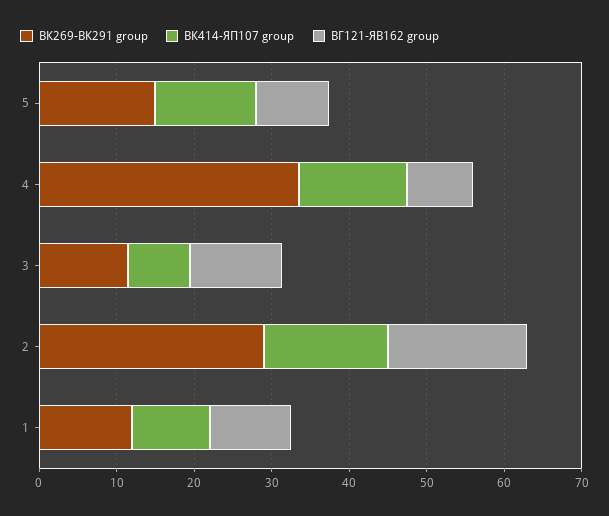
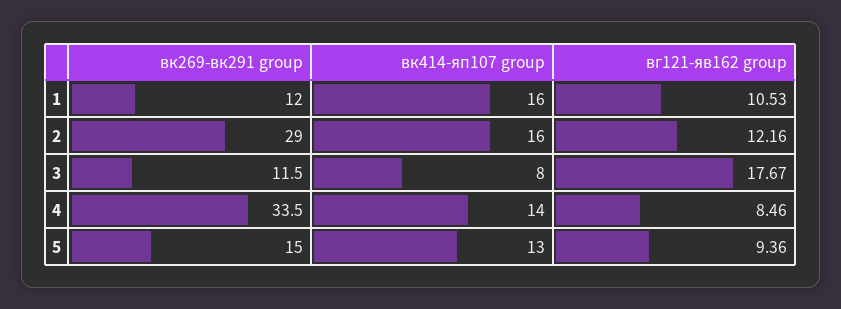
ВГ121-ЯВ162 group, 3: 12 -> 17.67
ВГ121-ЯВ162 group, 2: 18 -> 12.16
ВК414-ЯП107 group, 1: 10 -> 16

